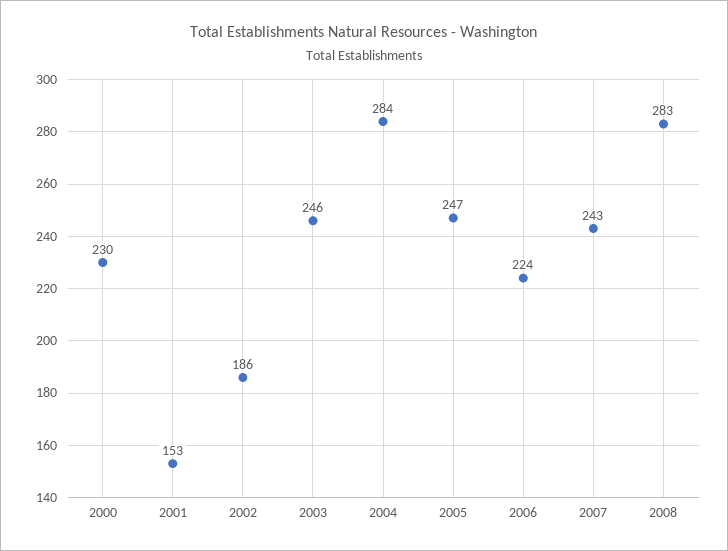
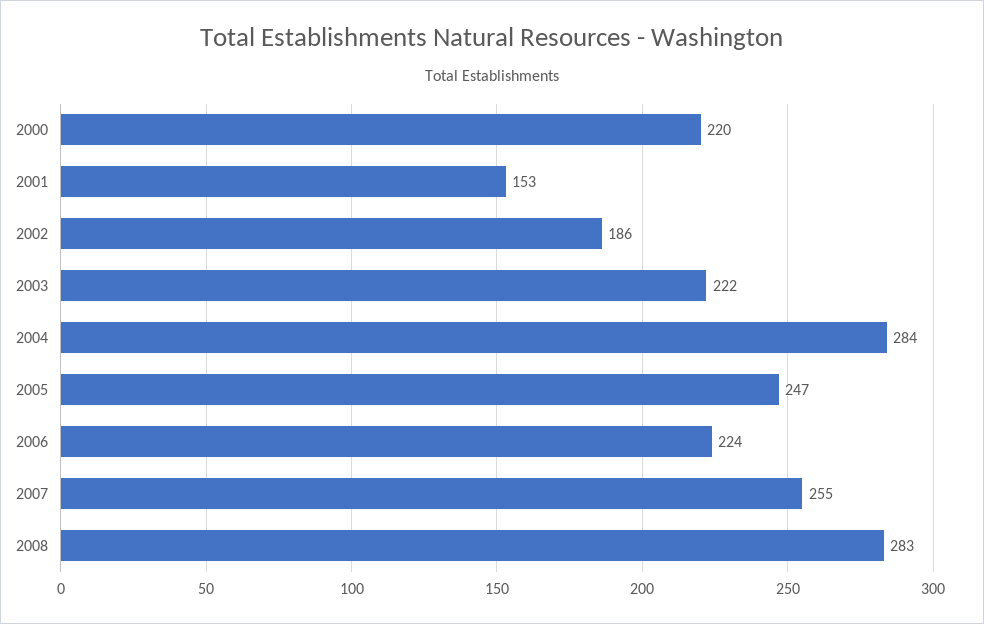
2000: 230 -> 220
2003: 246 -> 222
2007: 243 -> 255

